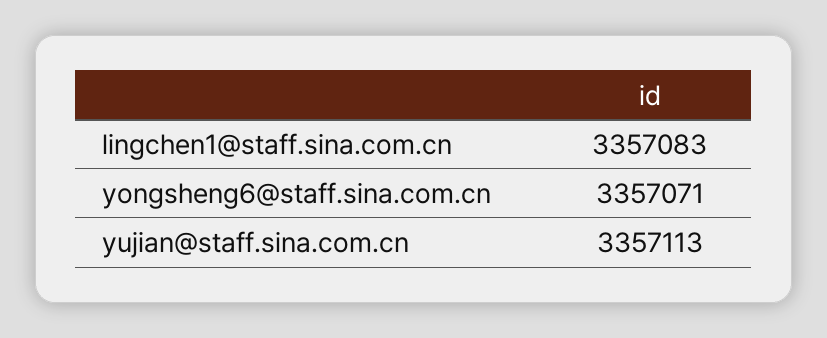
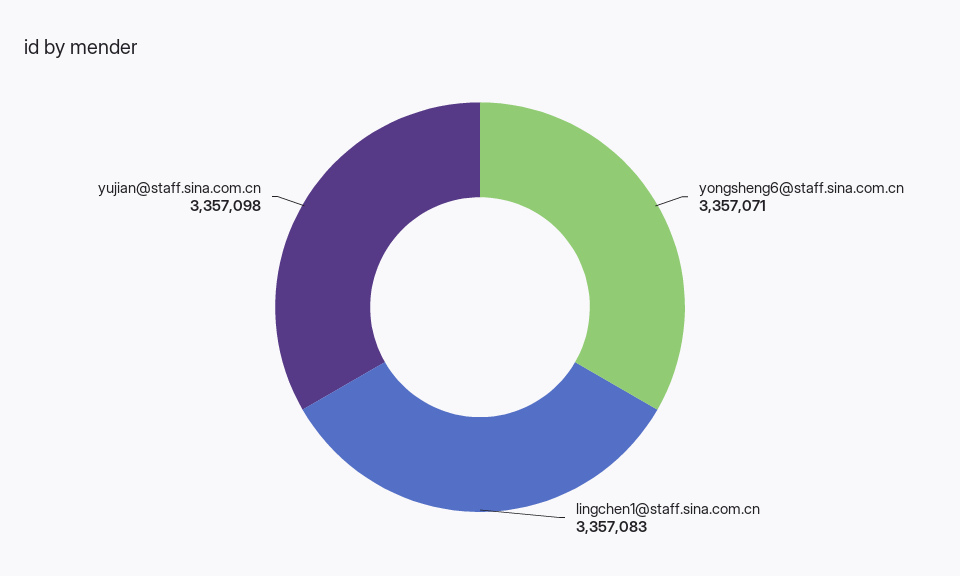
yujian@staff.sina.com.cn: 3357113 -> 3357098

